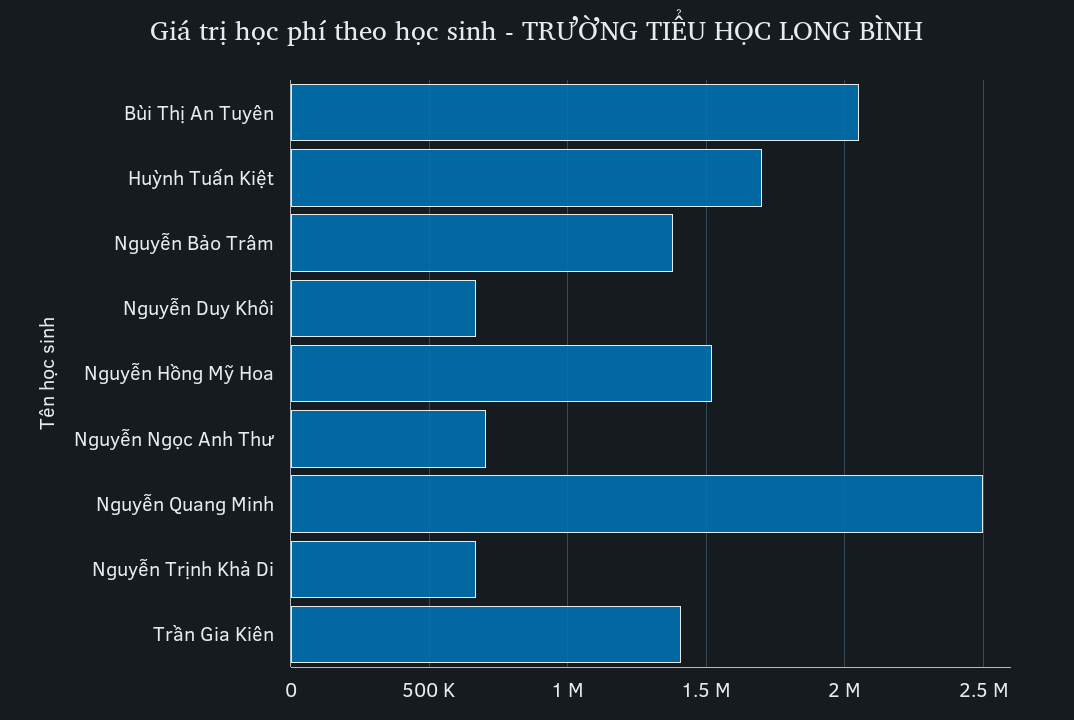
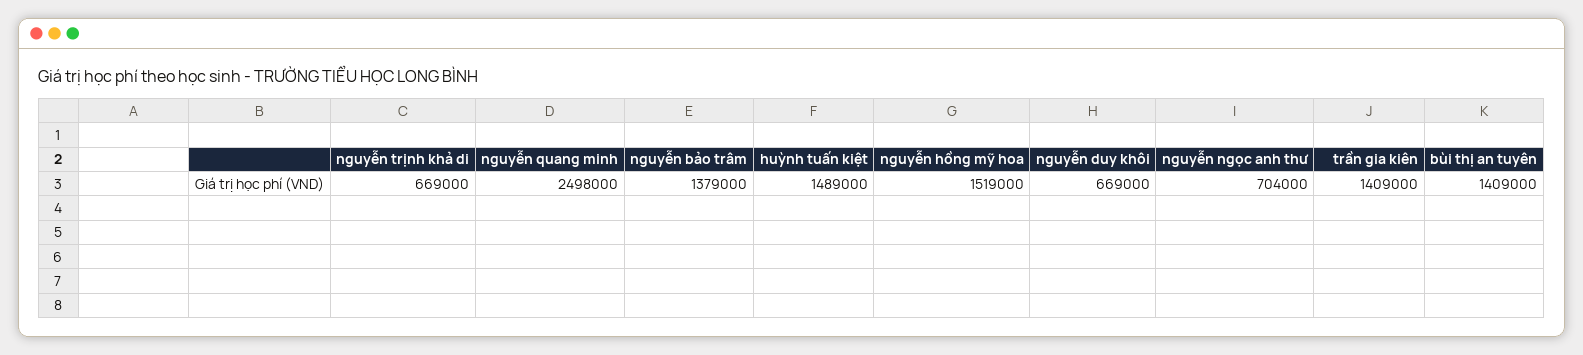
Bùi Thị An Tuyên: 2050000 -> 1409000
Huỳnh Tuấn Kiệt: 1700000 -> 1489000

